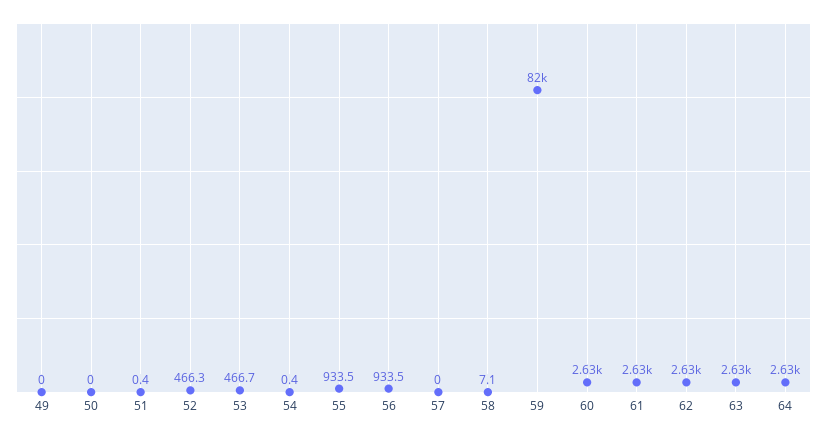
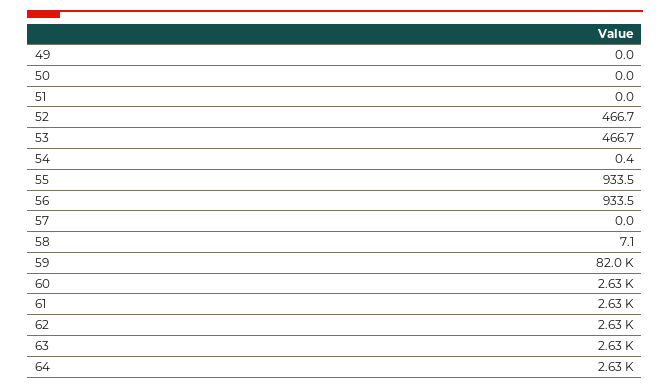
51: 0.4 -> 0
52: 466.3 -> 466.7

